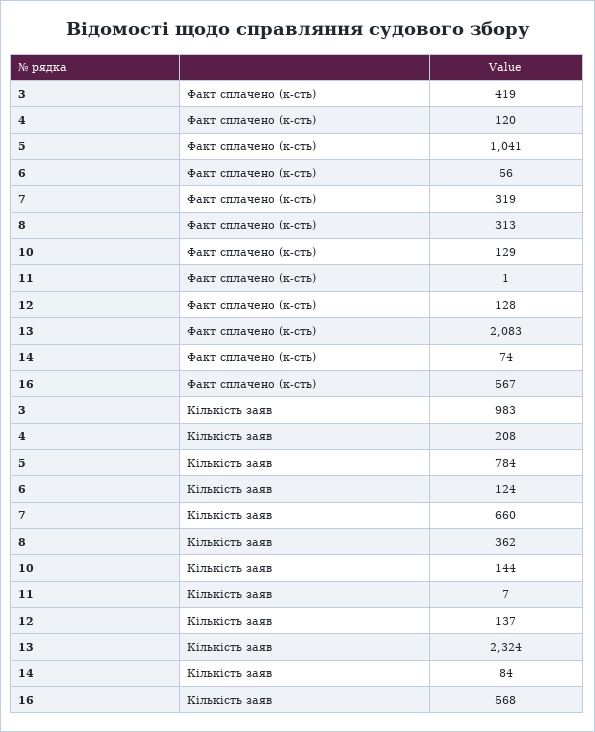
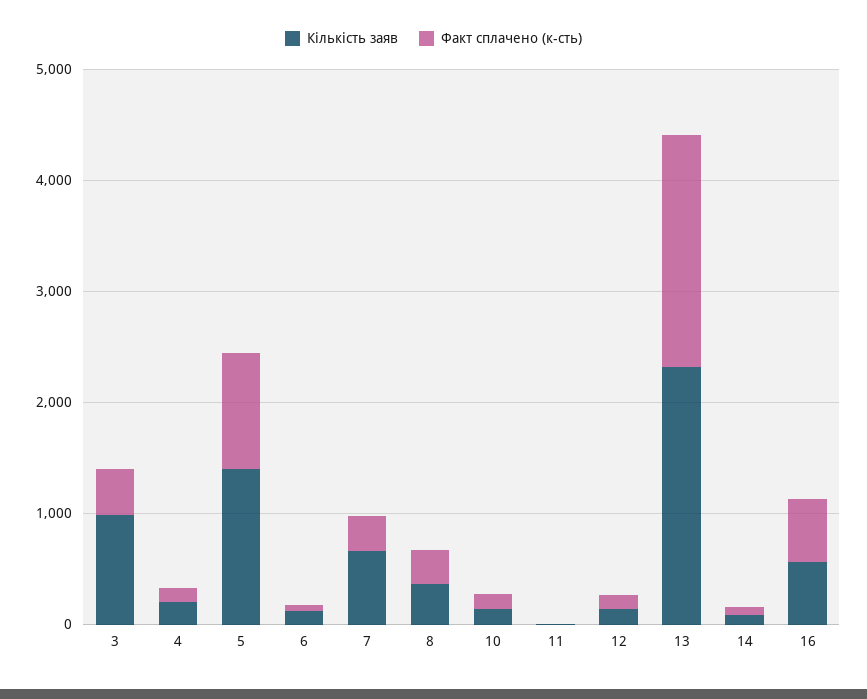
Кількість заяв, 5: 784 -> 1400

